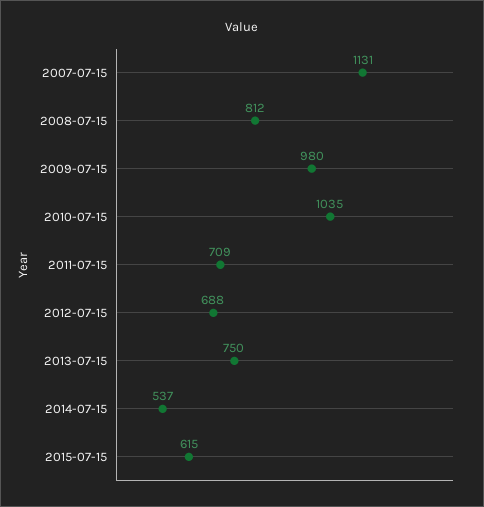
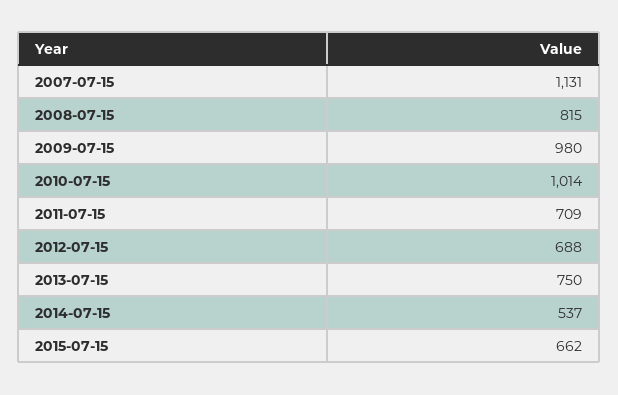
2008-07-15: 812 -> 815
2010-07-15: 1035 -> 1014
2015-07-15: 615 -> 662

